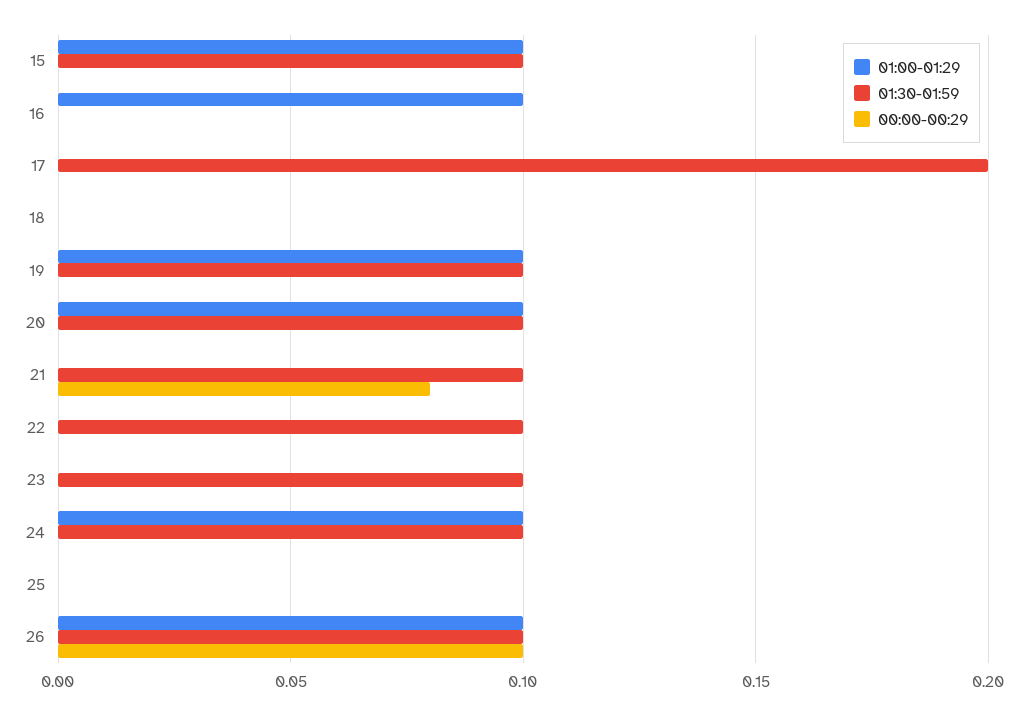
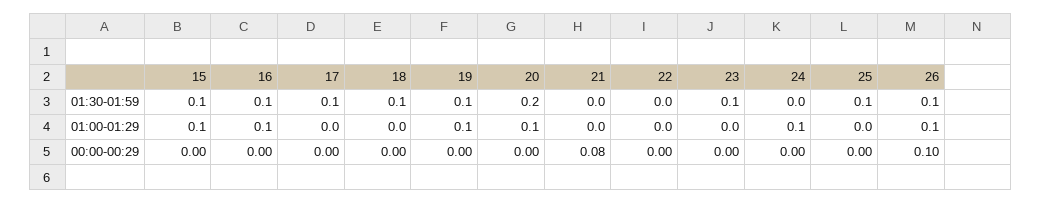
01:30-01:59, 16: 0 -> 0.1
01:30-01:59, 17: 0.2 -> 0.1
01:30-01:59, 18: 0 -> 0.1
01:30-01:59, 20: 0.1 -> 0.2
01:30-01:59, 21: 0.1 -> 0
01:30-01:59, 22: 0.1 -> 0
01:30-01:59, 24: 0.1 -> 0
01:30-01:59, 25: 0 -> 0.1

